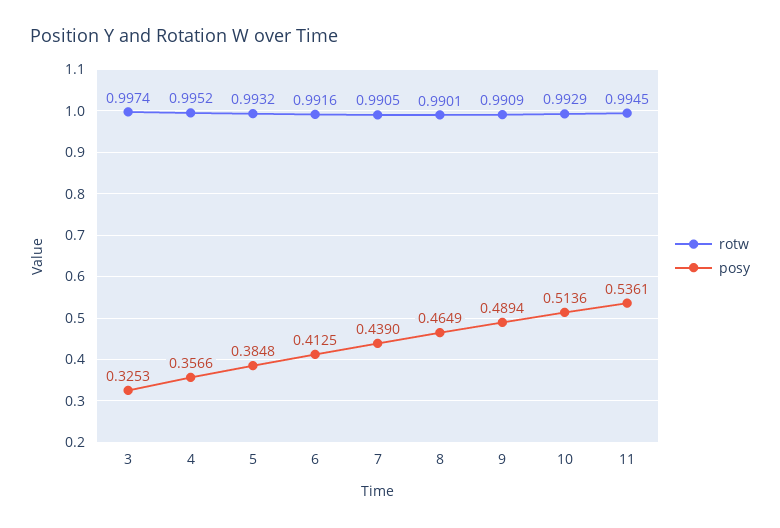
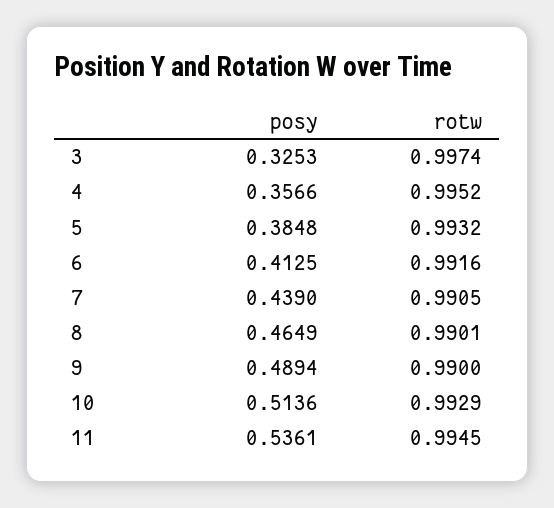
rotw, 9: 0.9909 -> 0.99

